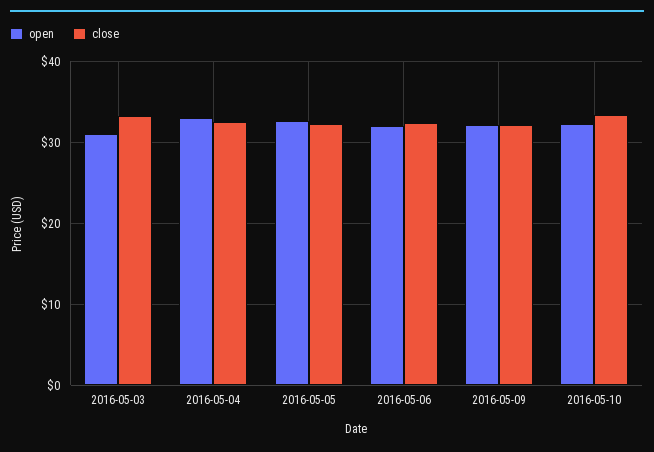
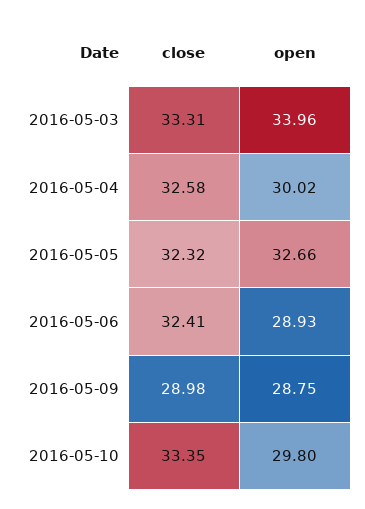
open, 2016-05-03: 31 -> 33.96
open, 2016-05-04: 33 -> 30.02
open, 2016-05-06: 32 -> 28.93
open, 2016-05-09: 32 -> 28.75
close, 2016-05-09: 32 -> 28.98
open, 2016-05-10: 32 -> 29.8

